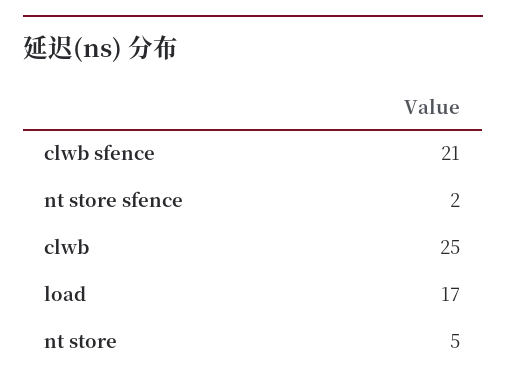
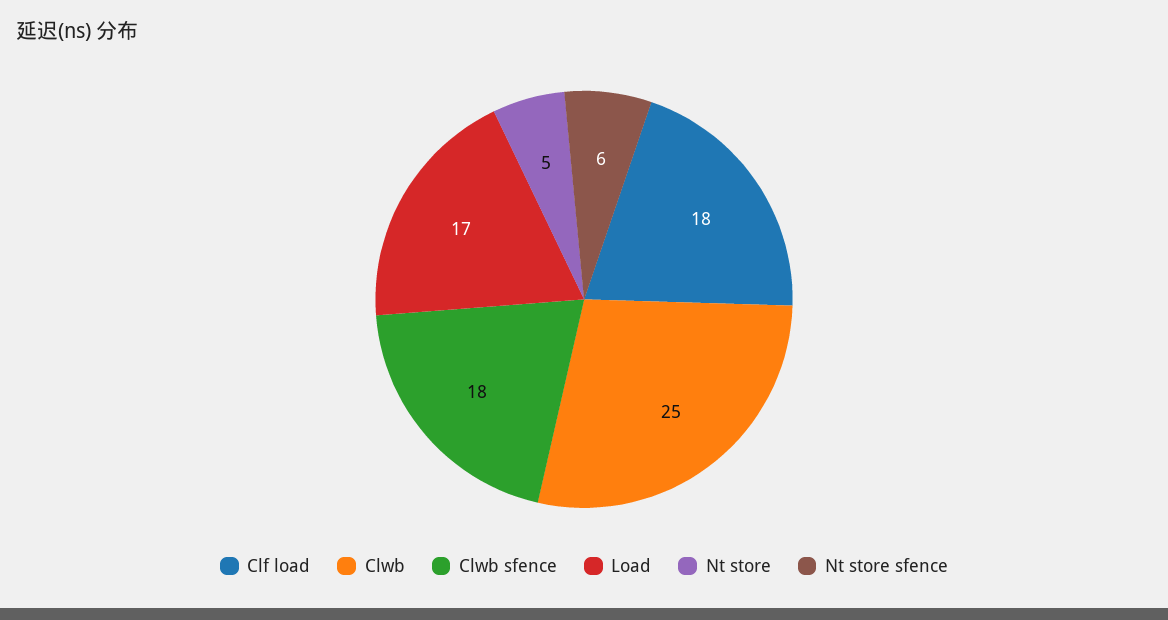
clwb sfence: 21 -> 18
nt store sfence: 2 -> 6
Clf load: none -> 18

